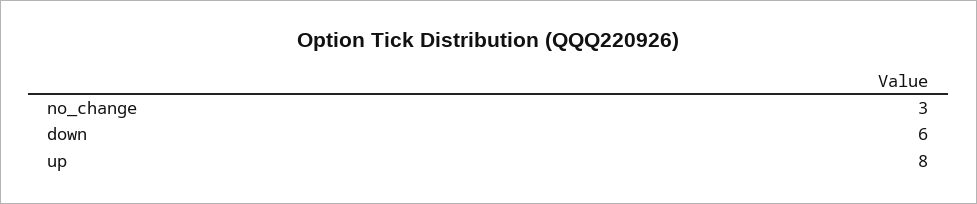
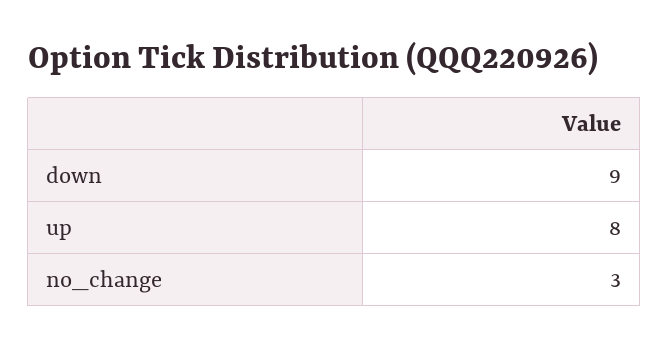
down: 6 -> 9

